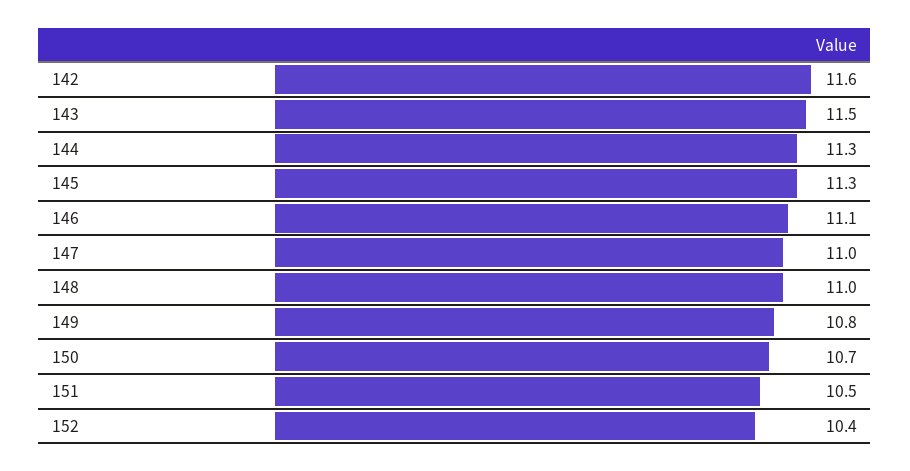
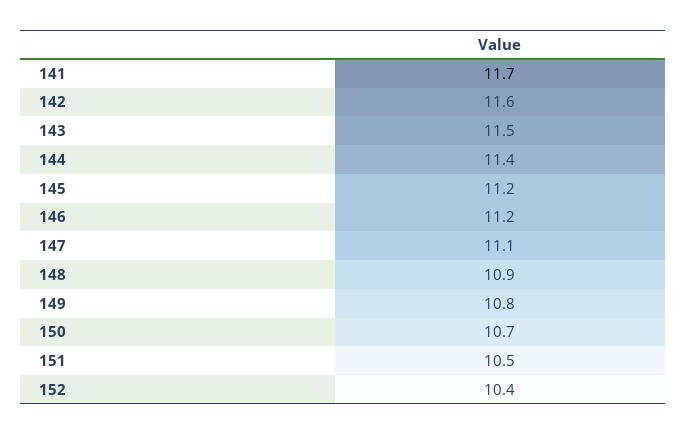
144: 11.3 -> 11.4
145: 11.3 -> 11.2
146: 11.1 -> 11.2
147: 11 -> 11.1
148: 11 -> 10.9
141: none -> 11.7

